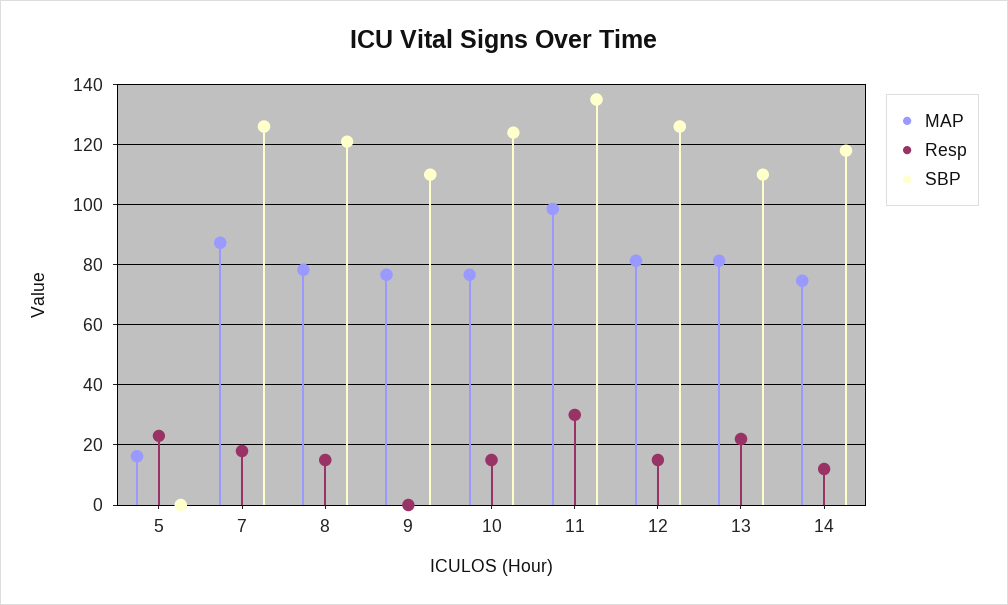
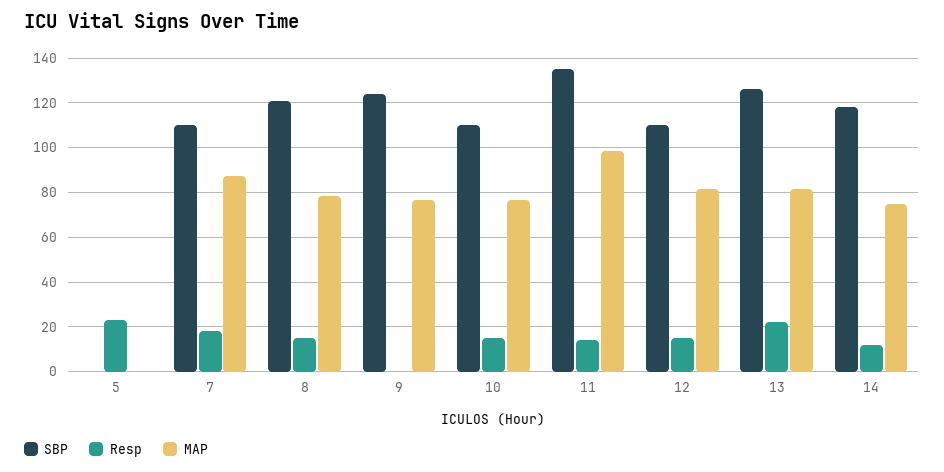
MAP, 5: 16 -> 0
SBP, 7: 126 -> 110
SBP, 9: 110 -> 125
SBP, 10: 124 -> 110
Resp, 11: 30 -> 15
SBP, 12: 126 -> 110
SBP, 13: 110 -> 125

